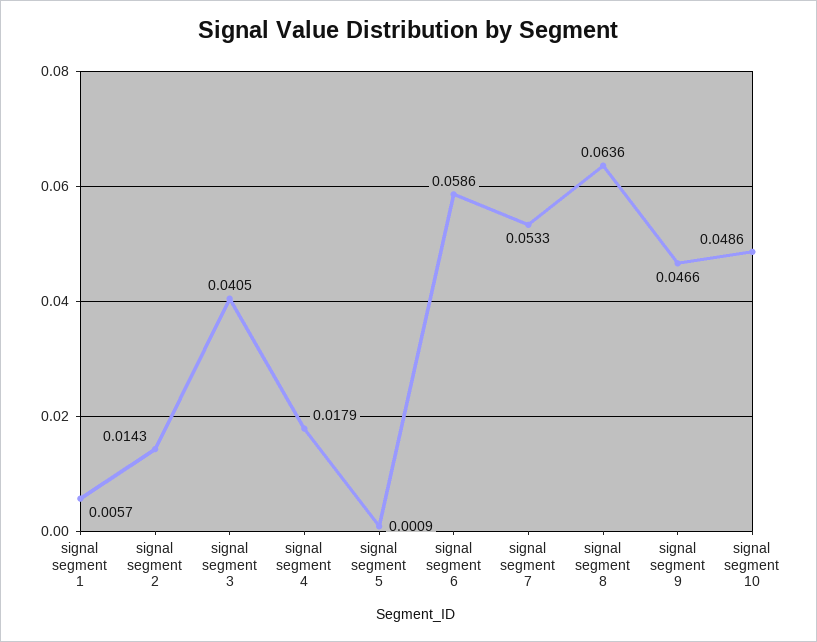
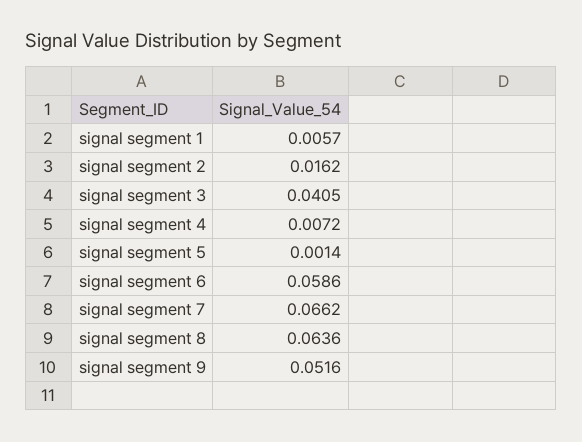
signal segment 2: 0.0143 -> 0.0162
signal segment 4: 0.0179 -> 0.0072
signal segment 5: 0.0009 -> 0.0014
signal segment 7: 0.0533 -> 0.0662
signal segment 9: 0.0466 -> 0.0516
signal segment 10: 0.0486 -> none

